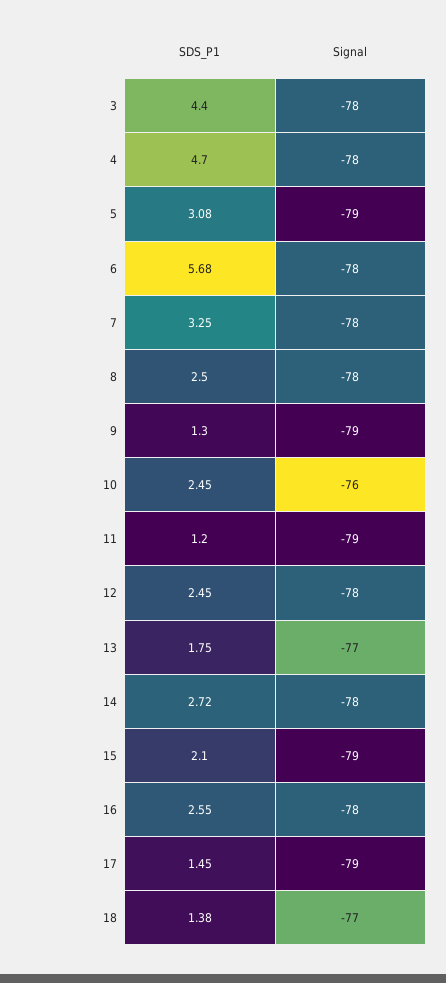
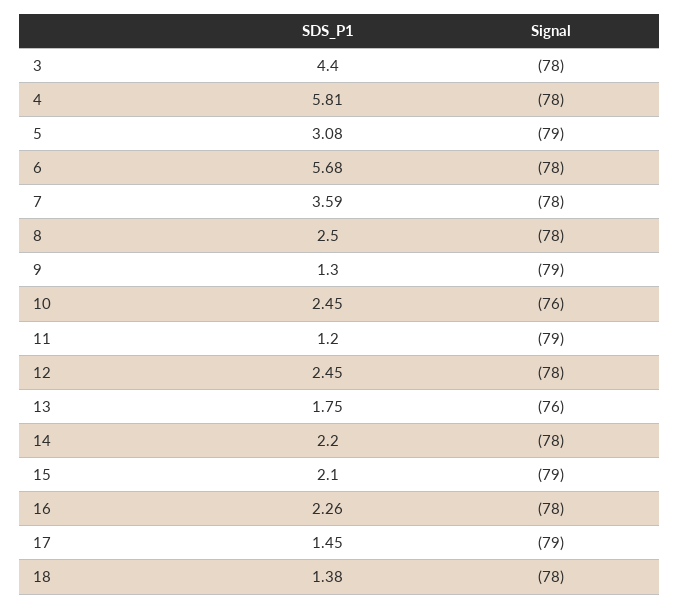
SDS_P1, 4: 4.7 -> 5.81
SDS_P1, 7: 3.25 -> 3.59
Signal, 13: -77 -> -76
SDS_P1, 14: 2.72 -> 2.2
SDS_P1, 16: 2.55 -> 2.26
Signal, 18: -77 -> -78

